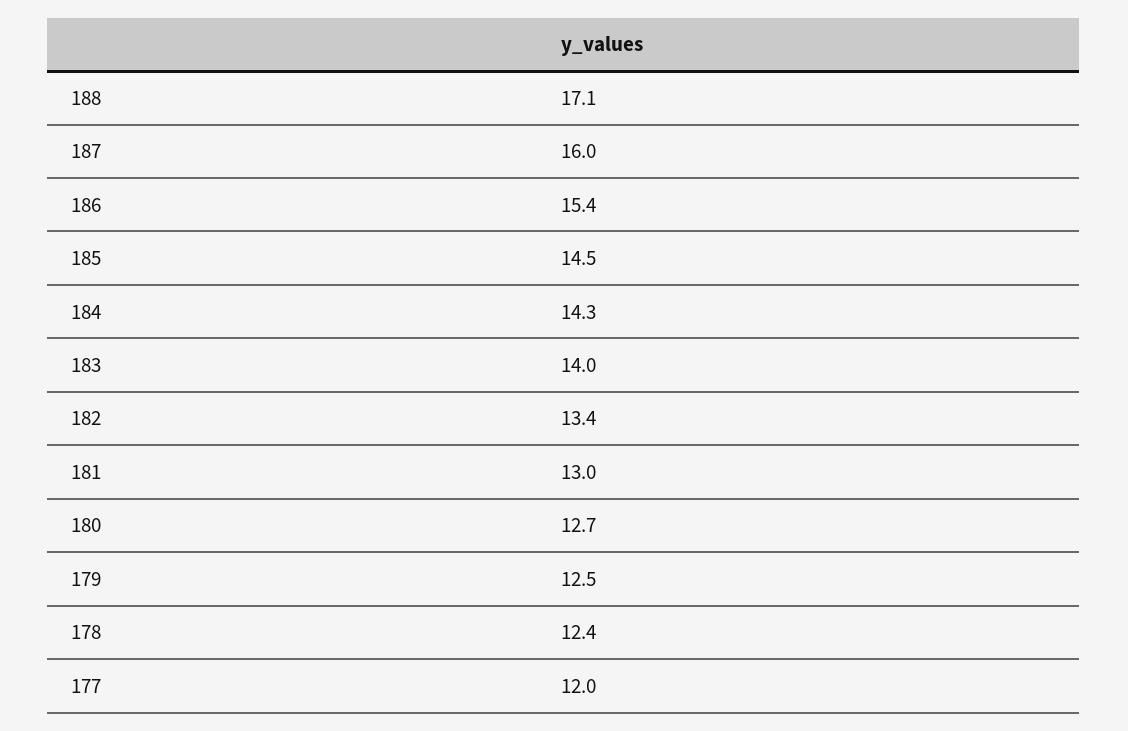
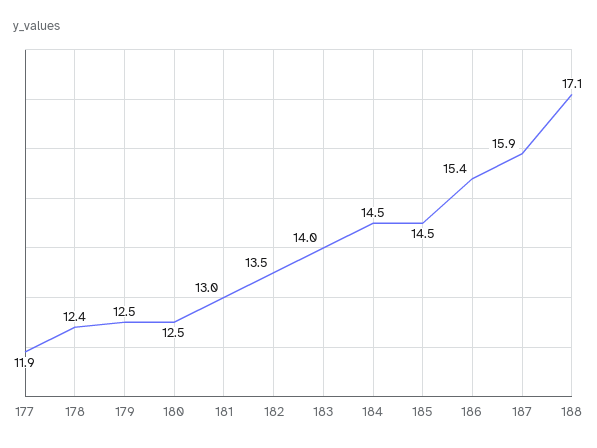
187: 16 -> 15.9
184: 14.3 -> 14.5
182: 13.4 -> 13.5
180: 12.7 -> 12.5
177: 12 -> 11.9

